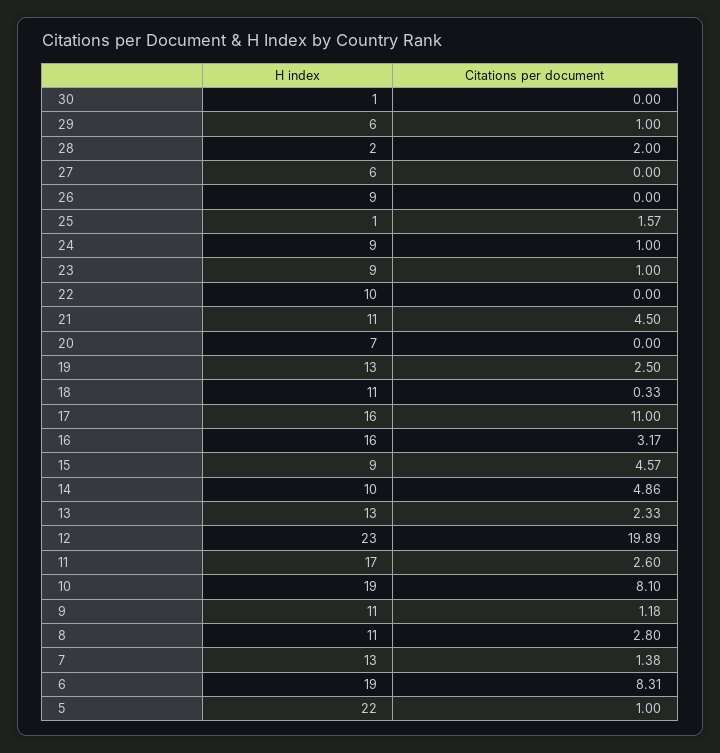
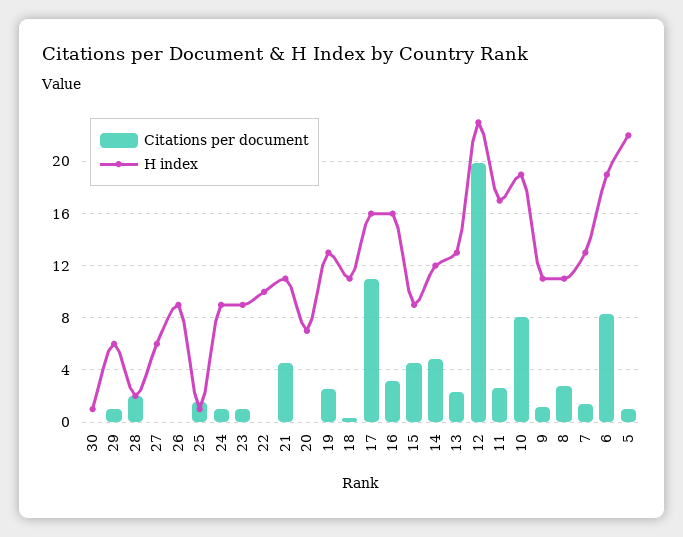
H index, 14: 10 -> 12

